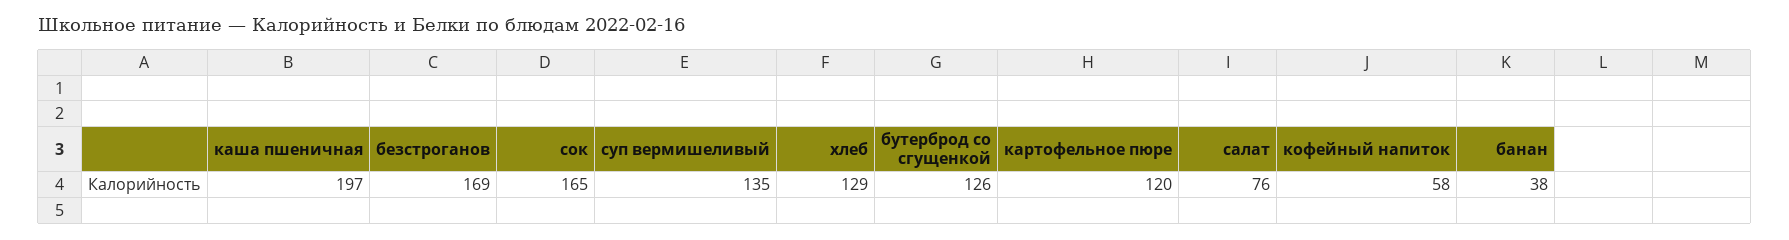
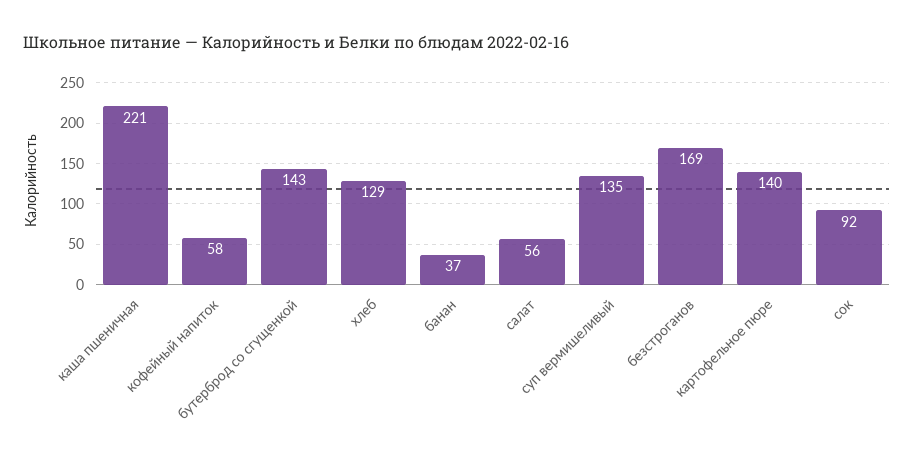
каша пшеничная: 197 -> 221
сок: 165 -> 92
бутерброд со сгущенкой: 126 -> 143
картофельное пюре: 120 -> 140
салат: 76 -> 56
банан: 38 -> 37

